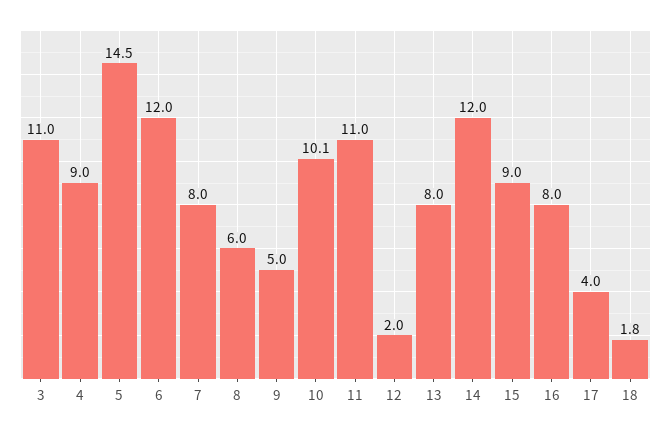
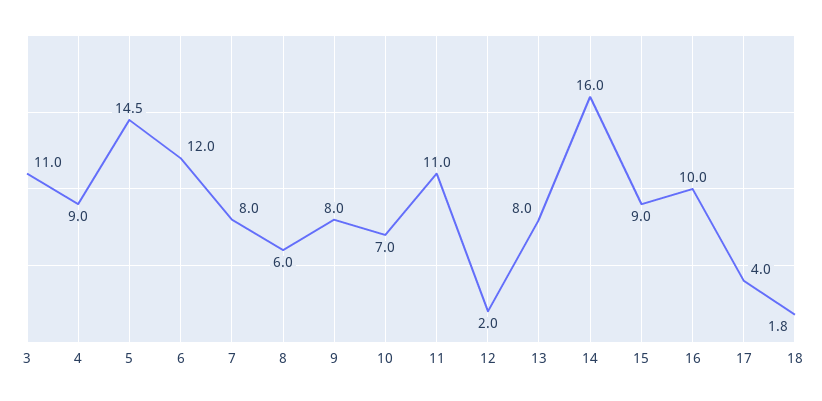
9: 5 -> 8
10: 10.1 -> 7
14: 12 -> 16
16: 8 -> 10

